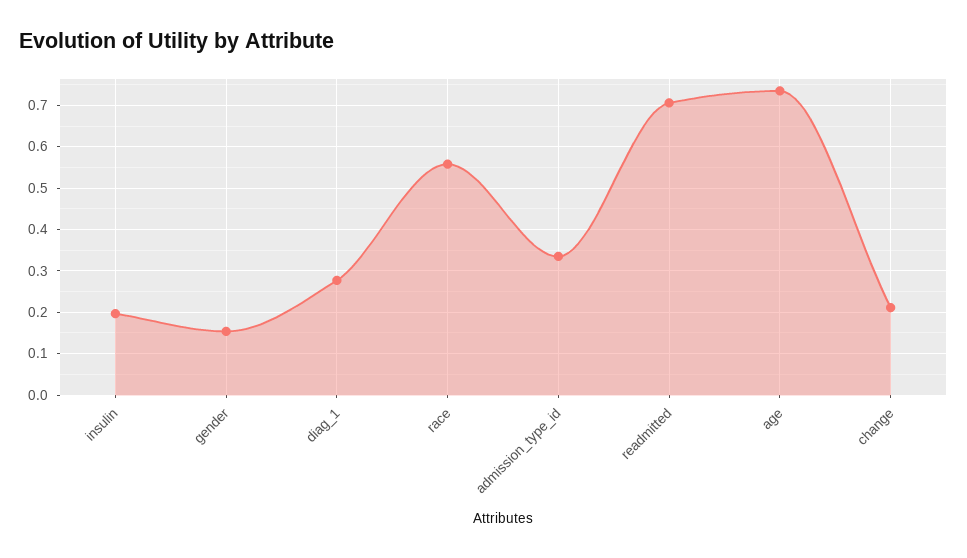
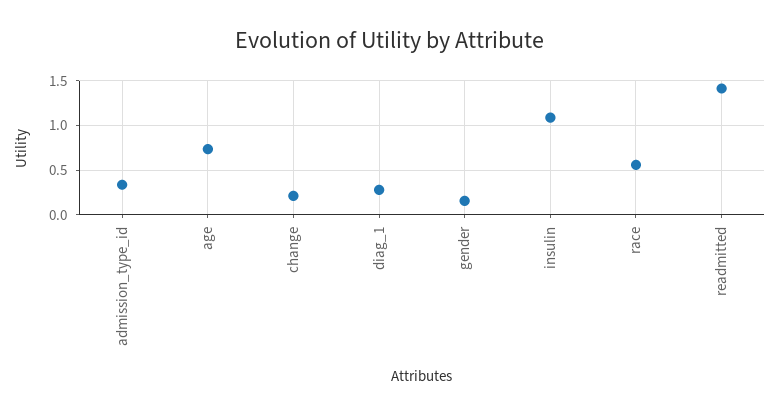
insulin: 0.2 -> 1.1
readmitted: 0.7 -> 1.4

